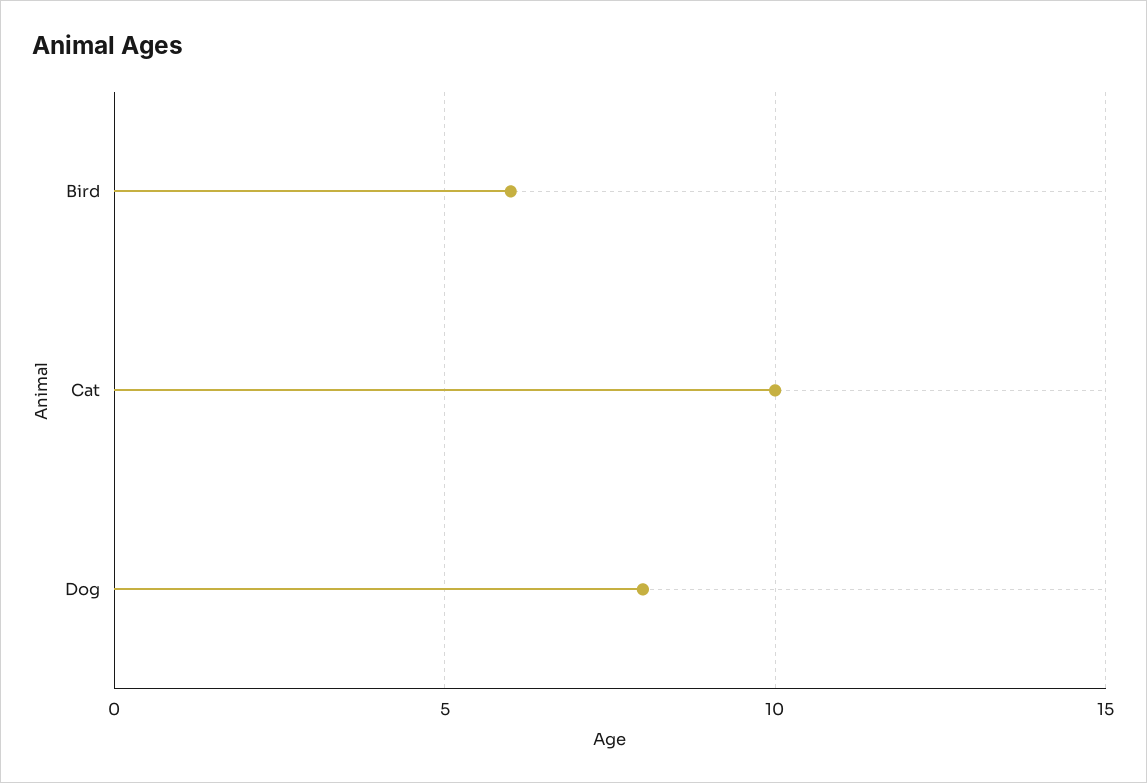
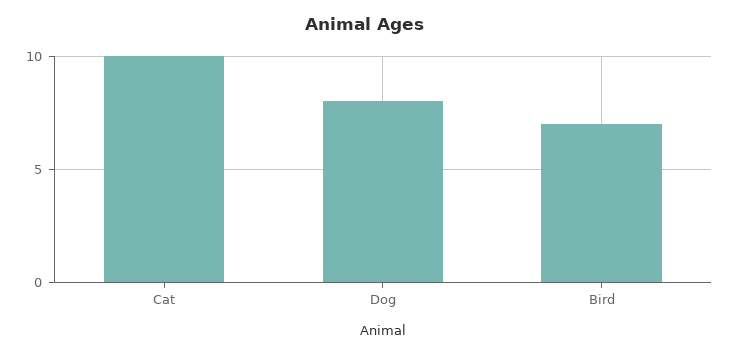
Bird: 6 -> 7

